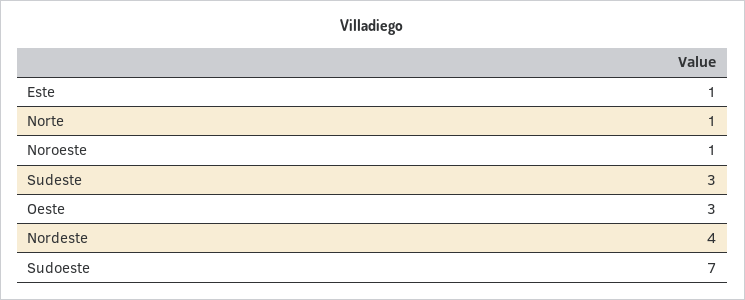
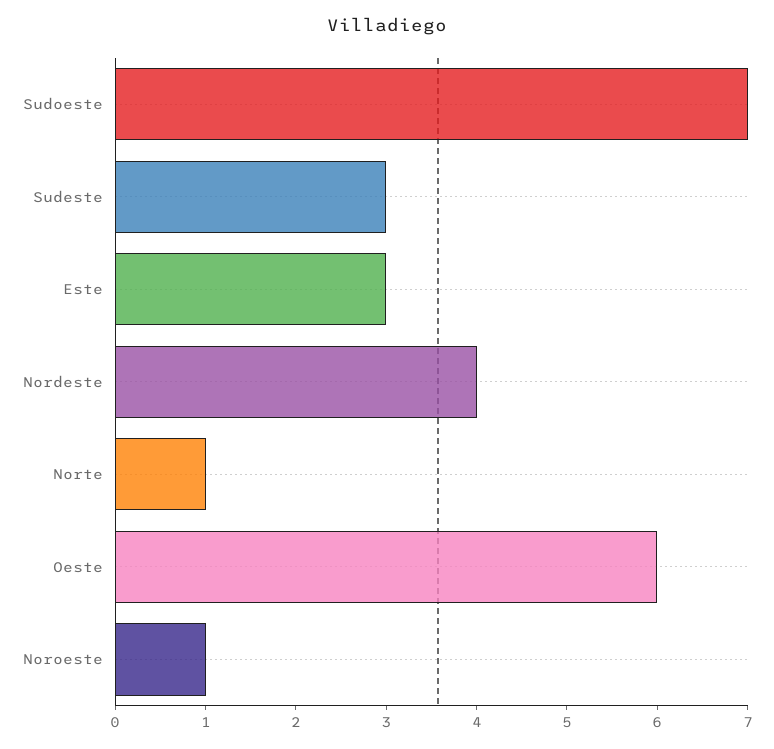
Este: 1 -> 3
Oeste: 3 -> 6

